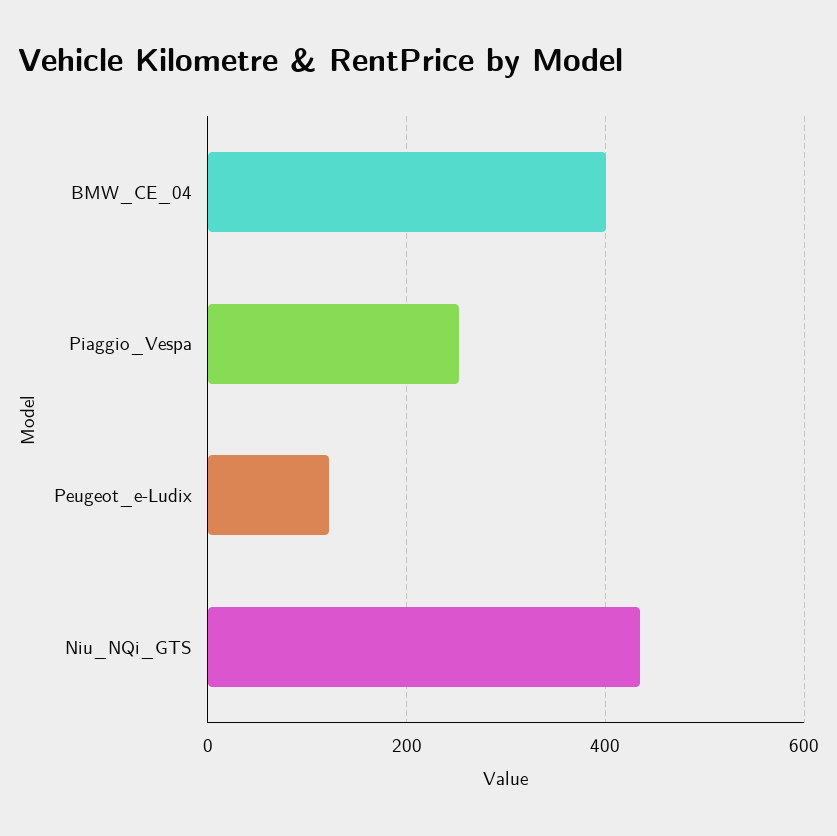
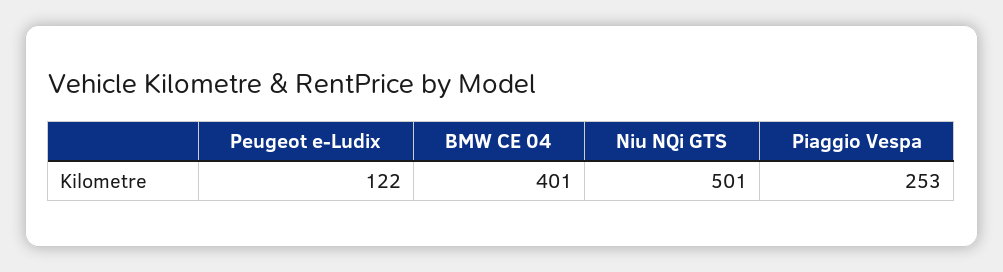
Niu_NQi_GTS: 440 -> 501

